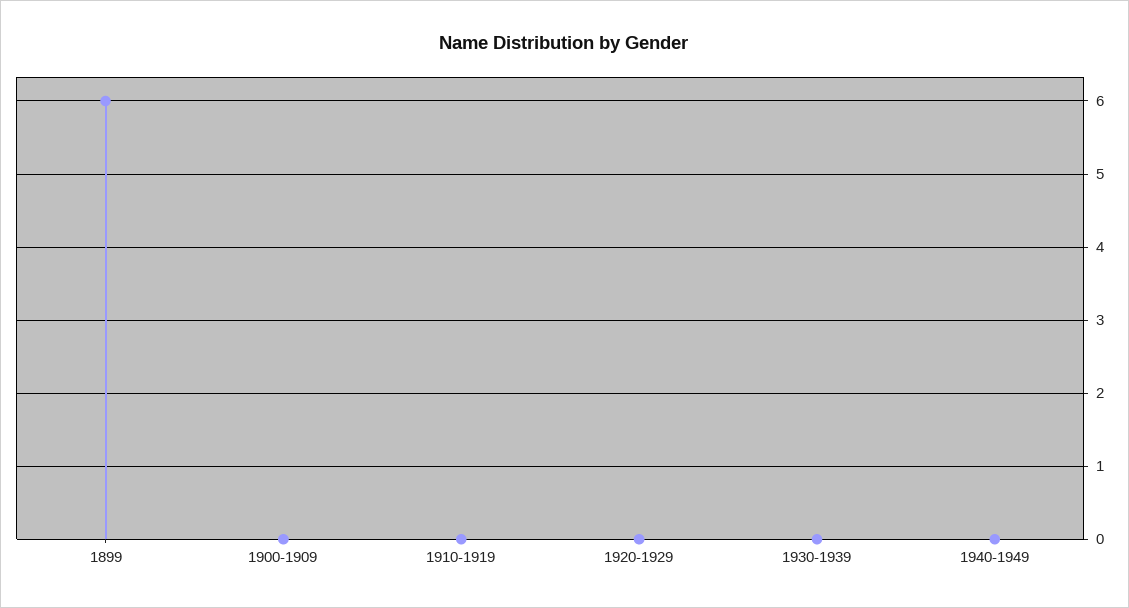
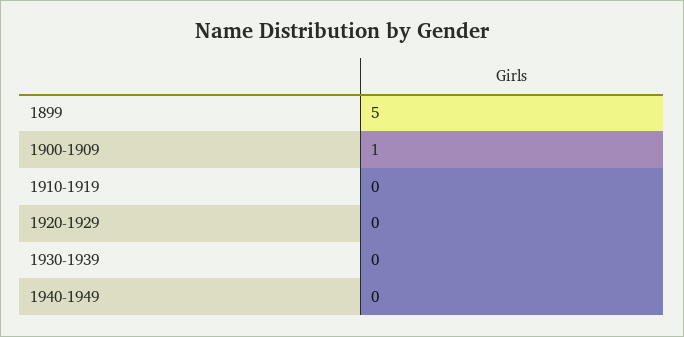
1899: 6 -> 5
1900-1909: 0 -> 1

